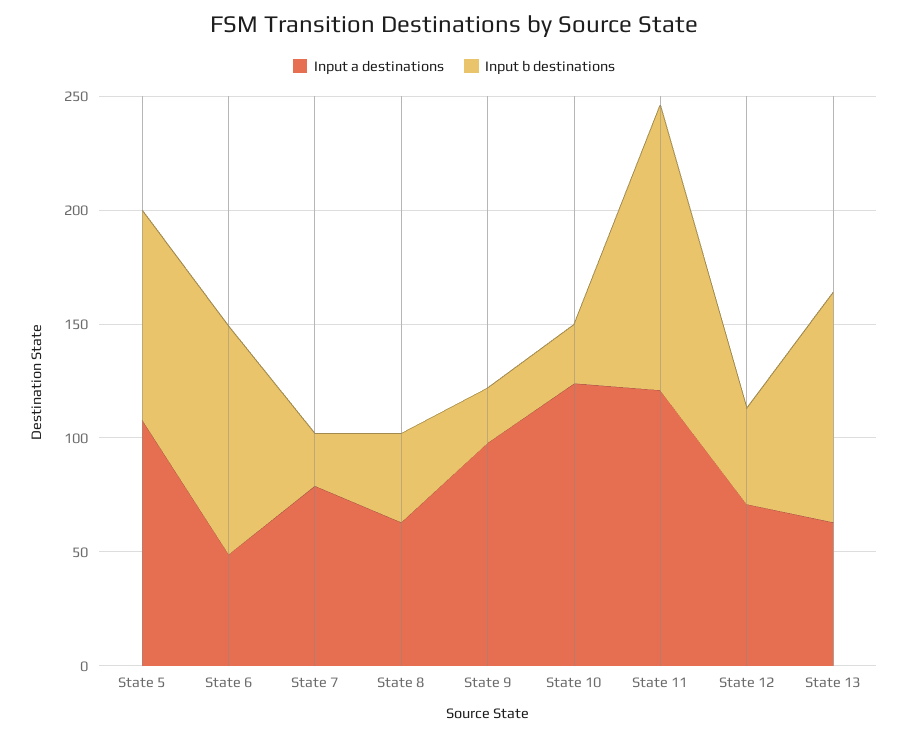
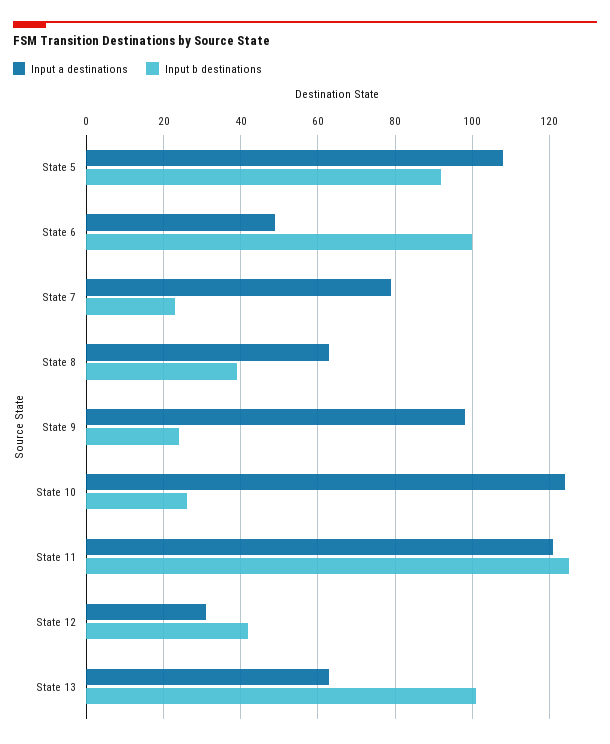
Input a destinations, State 12: 70 -> 30

